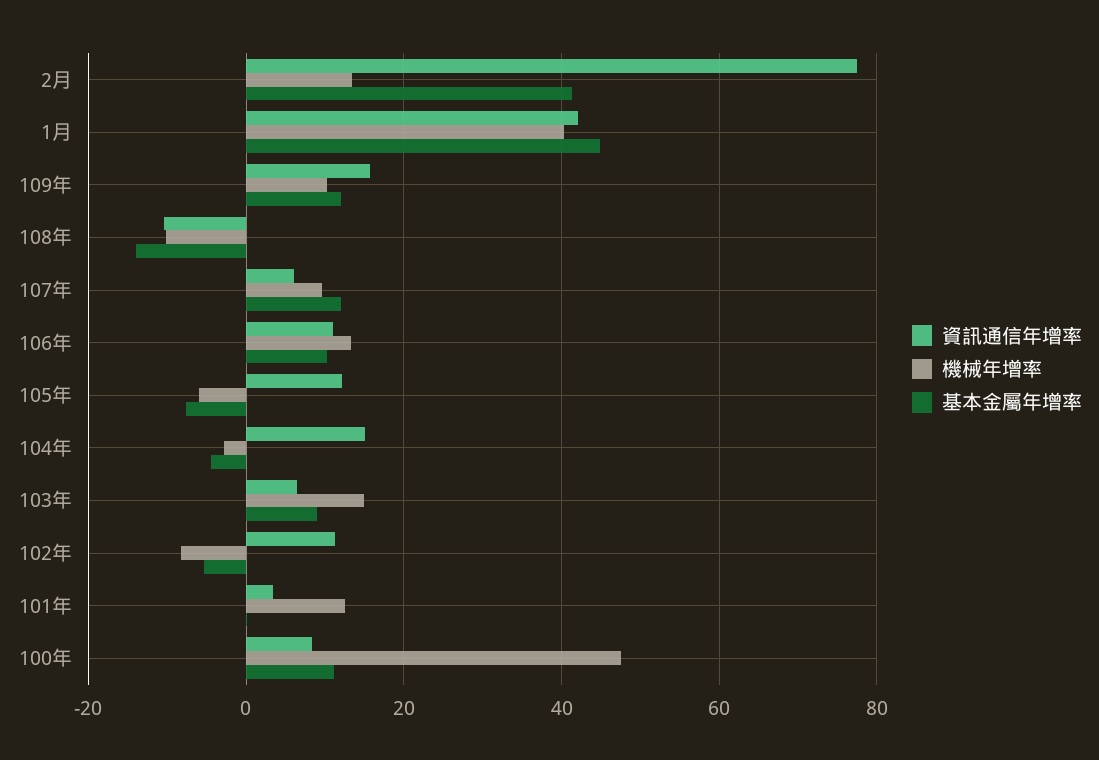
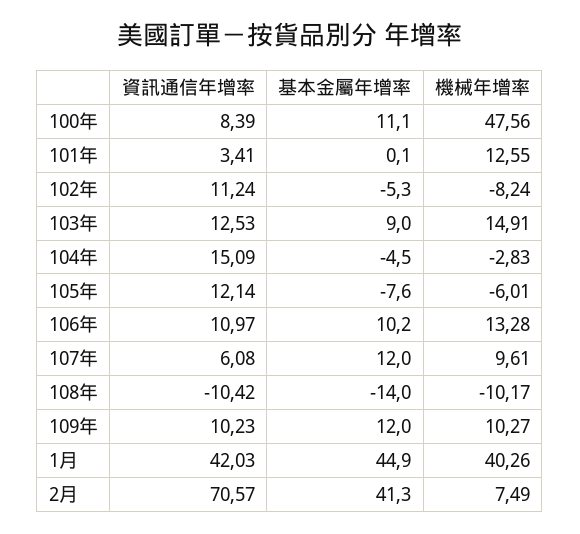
資訊通信年增率, 2月: 78 -> 70.57
機械年增率, 2月: 14 -> 7.49
資訊通信年增率, 109年: 16 -> 10.23
資訊通信年增率, 103年: 6 -> 12.53

